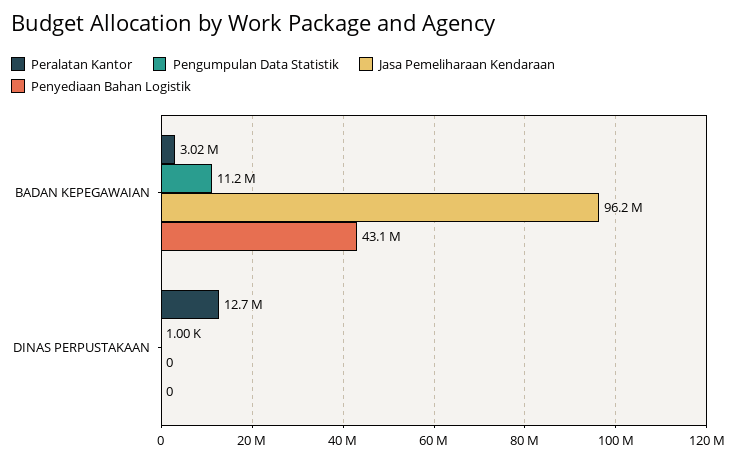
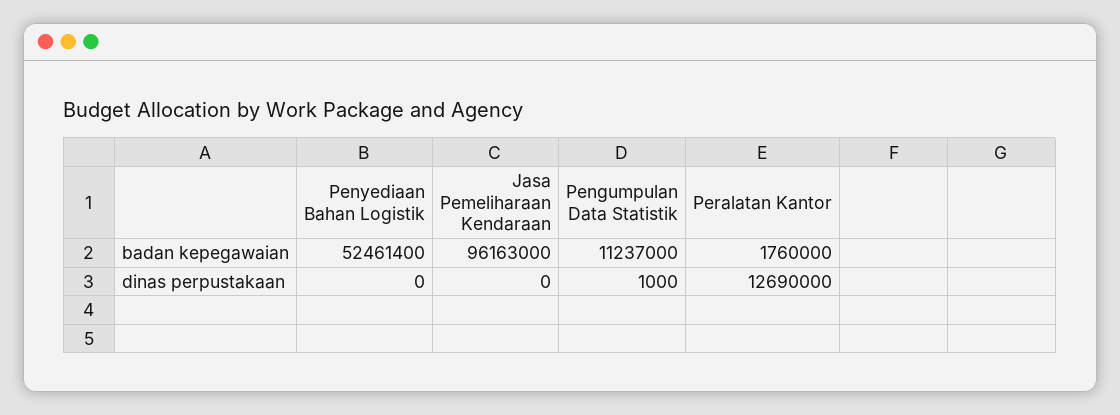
Peralatan Kantor, BADAN KEPEGAWAIAN: 3020000 -> 1760000
Penyediaan Bahan Logistik, BADAN KEPEGAWAIAN: 43100000 -> 52461400

